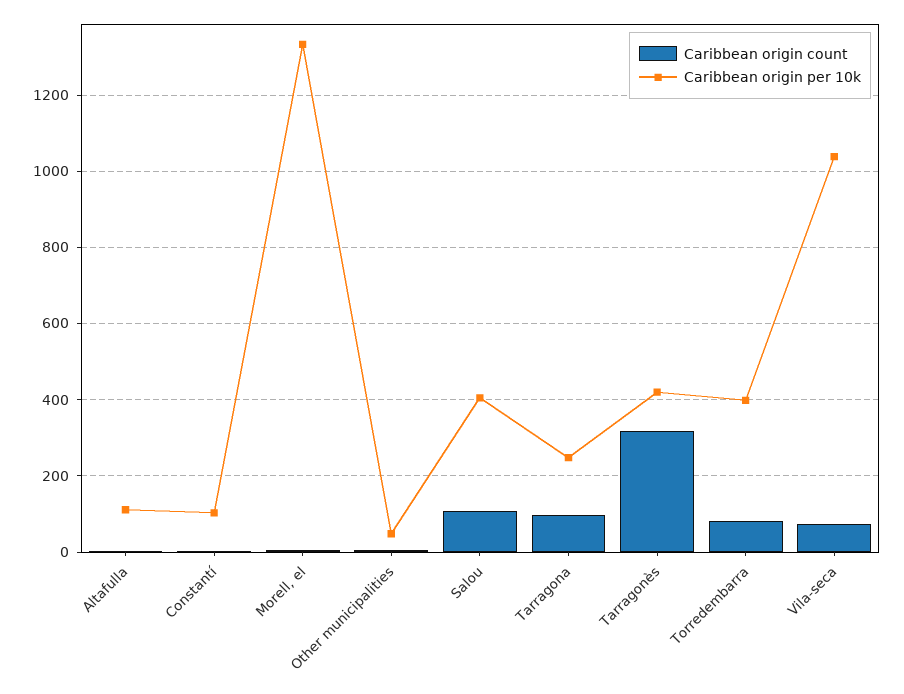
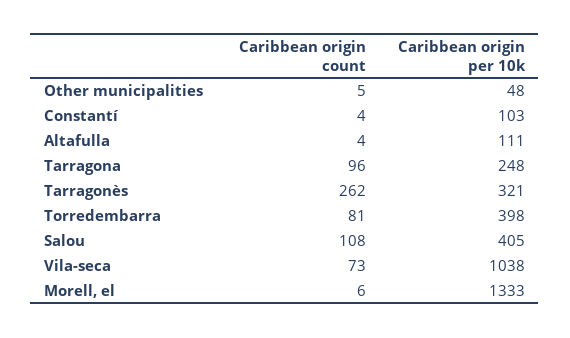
Caribbean origin count, Tarragonès: 320 -> 262
Caribbean origin per 10k, Tarragonès: 420 -> 321

